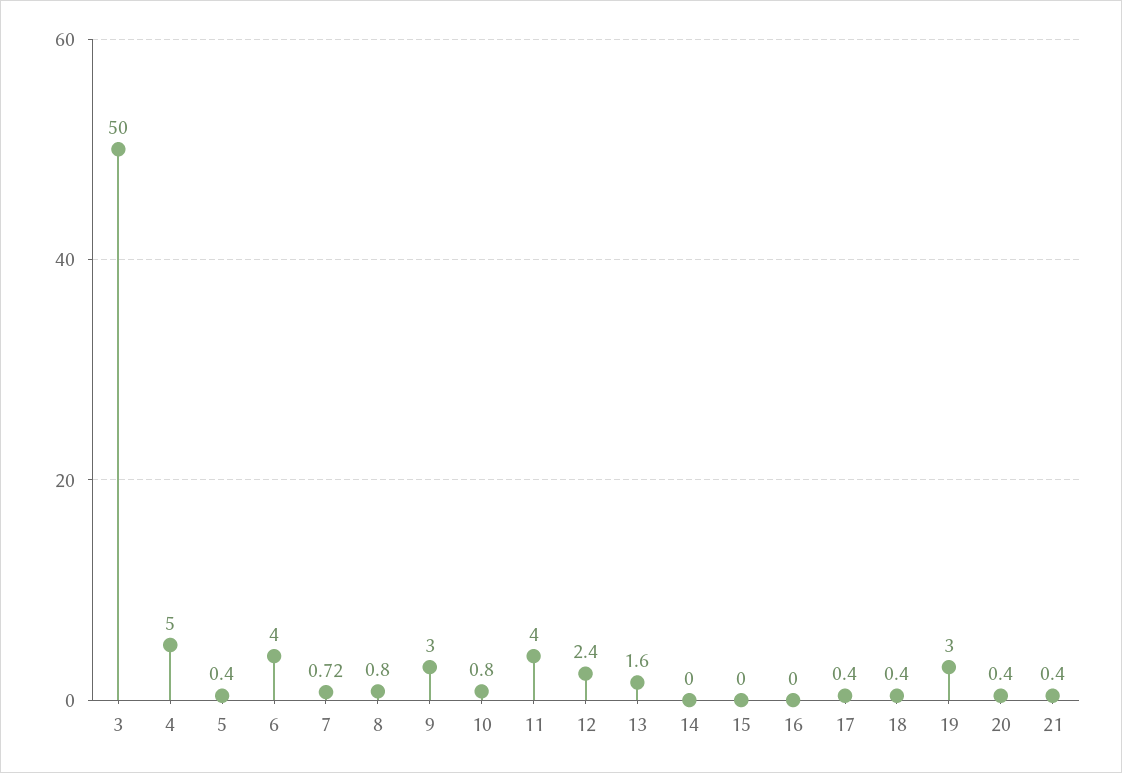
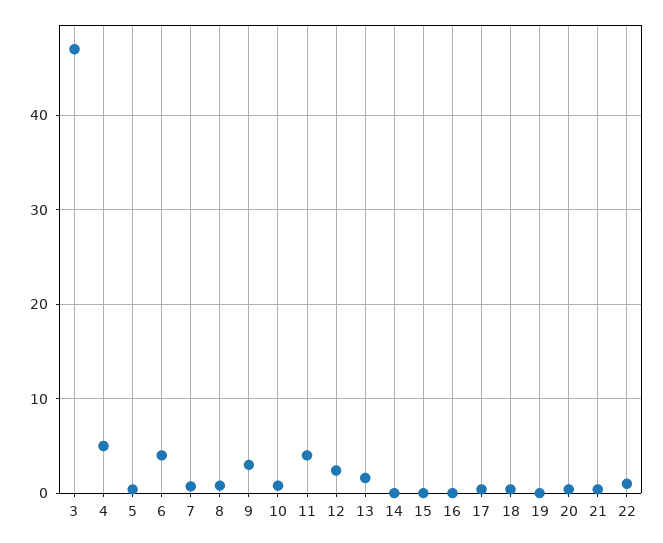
3: 50 -> 47
19: 3 -> 0
22: none -> 1

